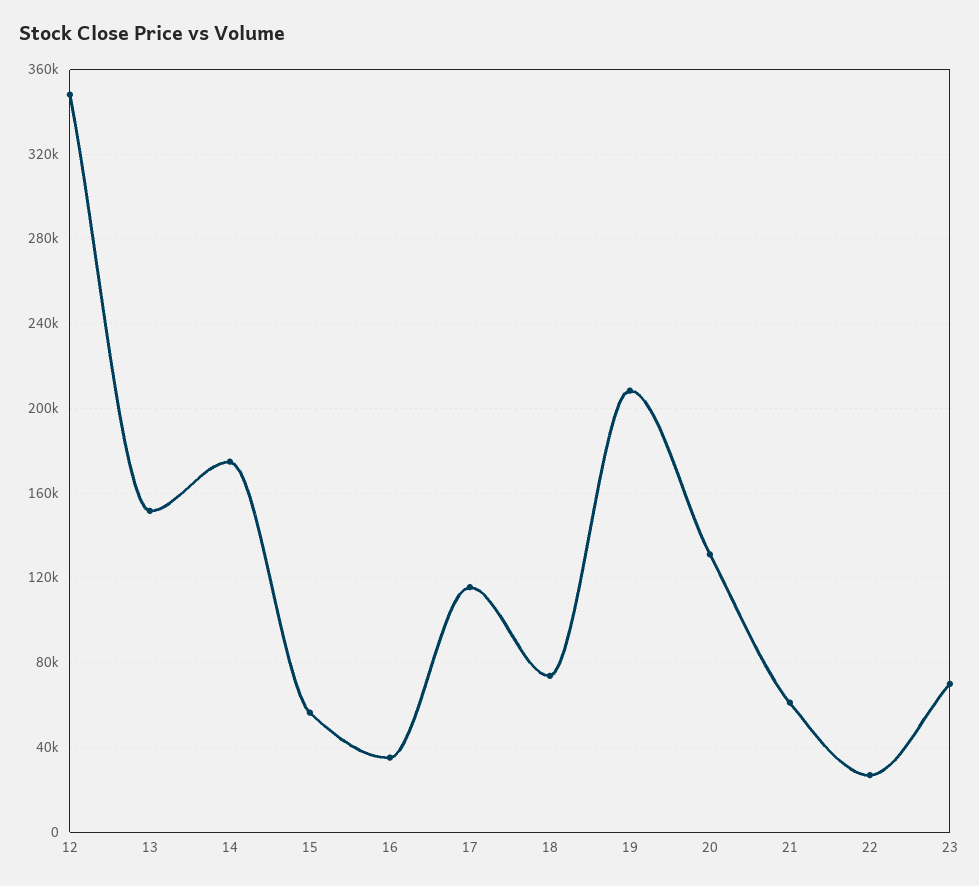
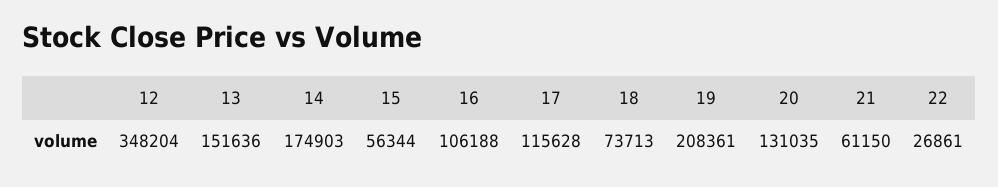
16: 35000 -> 106188
23: 70000 -> none

